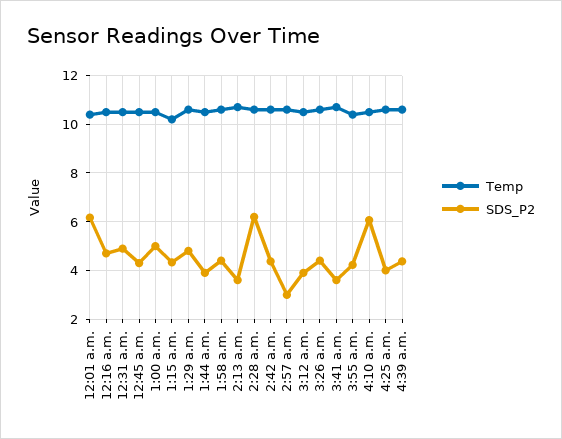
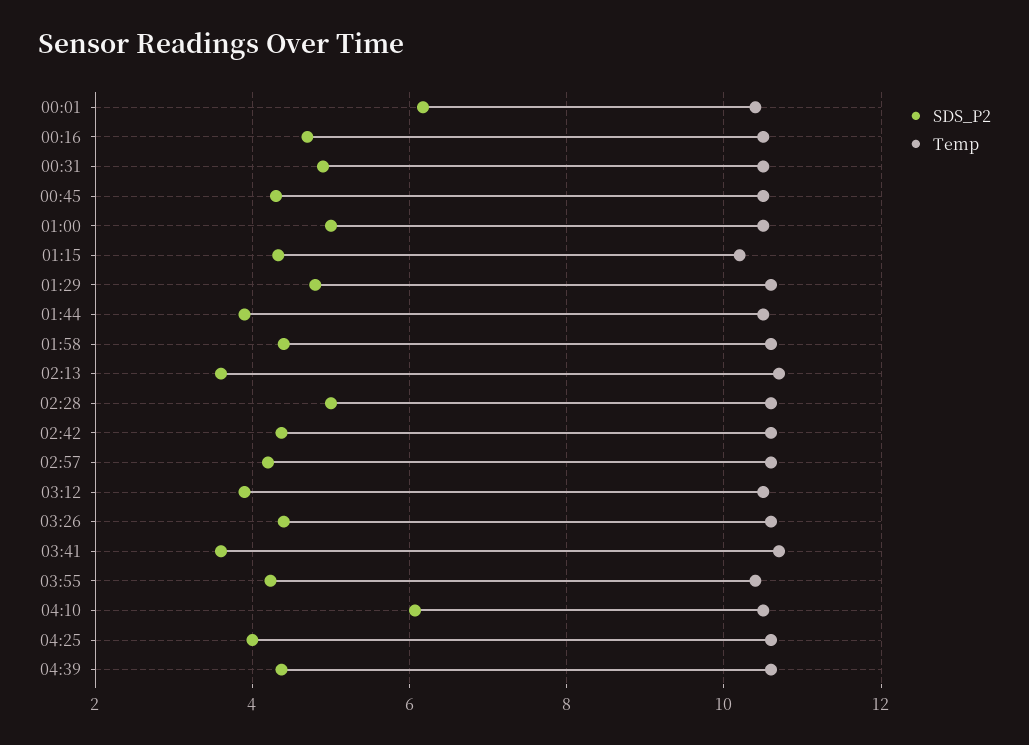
SDS_P2, 2:28 a.m.: 6.25 -> 5
SDS_P2, 2:57 a.m.: 3 -> 4.2

